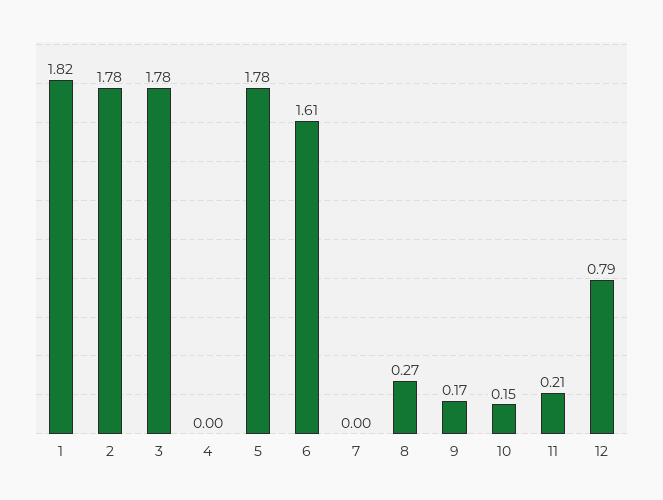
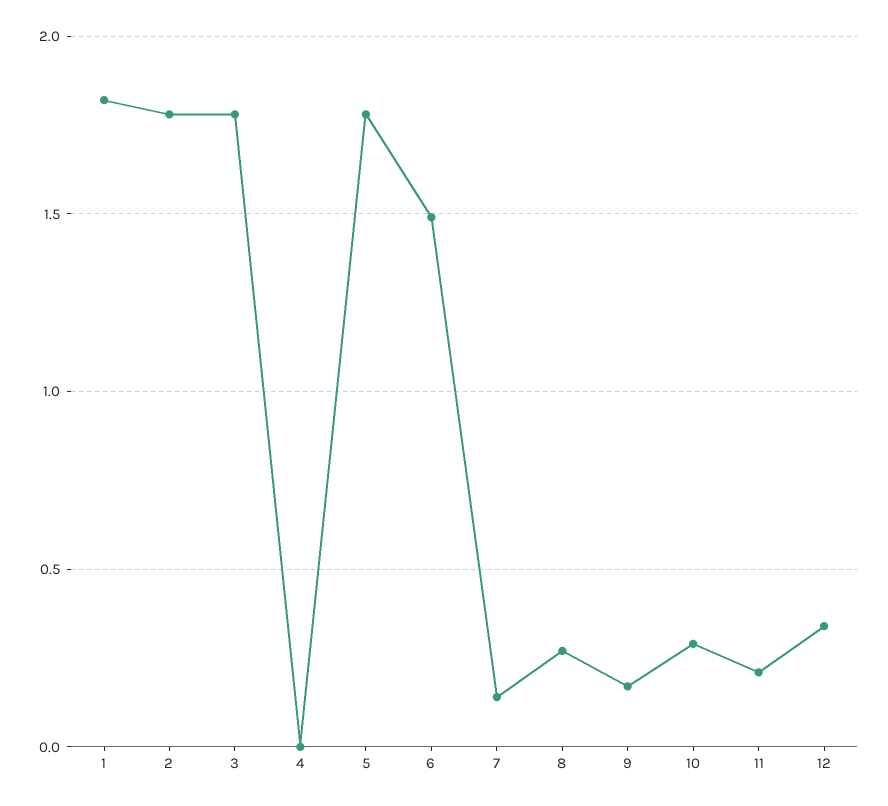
6: 1.61 -> 1.5
7: 0 -> 0.15
10: 0.15 -> 0.3
12: 0.79 -> 0.35

